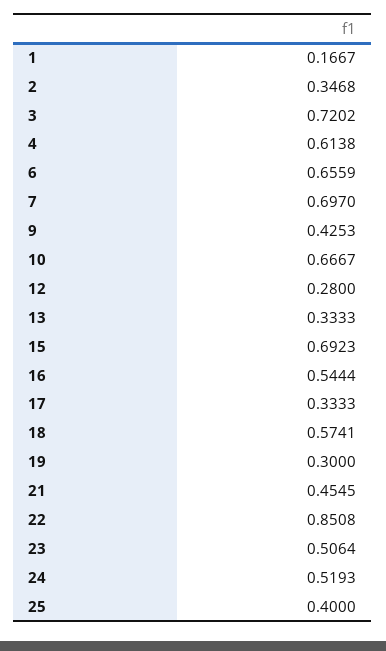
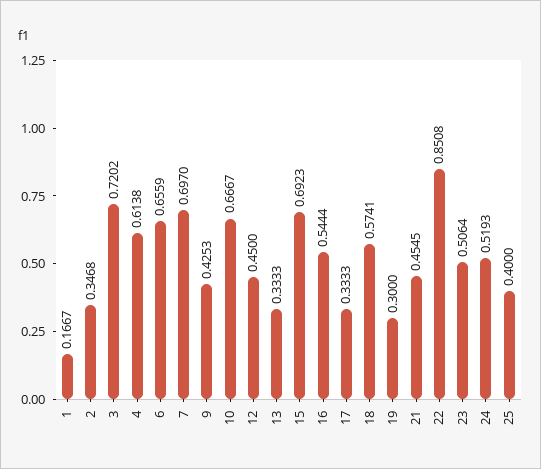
12: 0.28 -> 0.45

